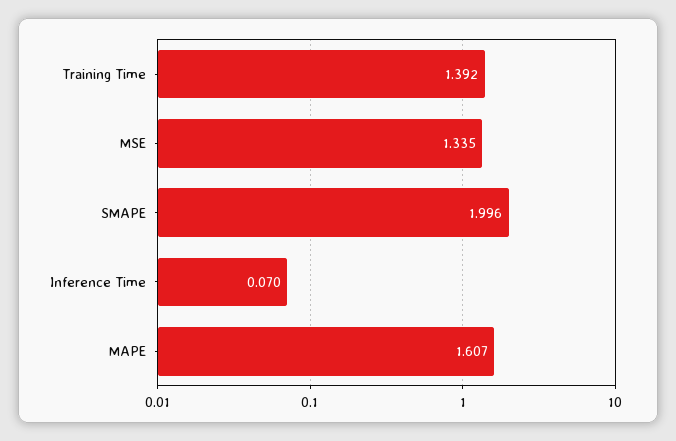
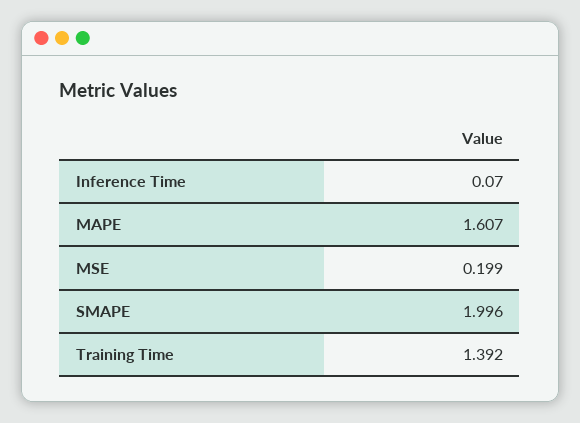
MSE: 1.335 -> 0.199

